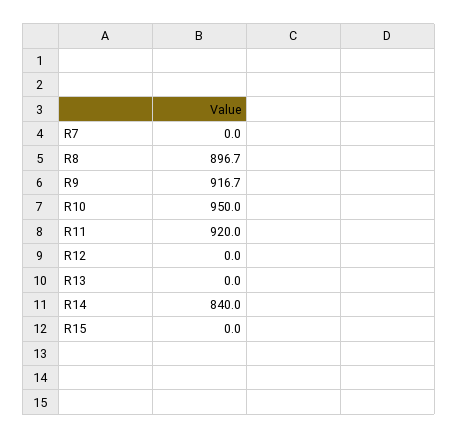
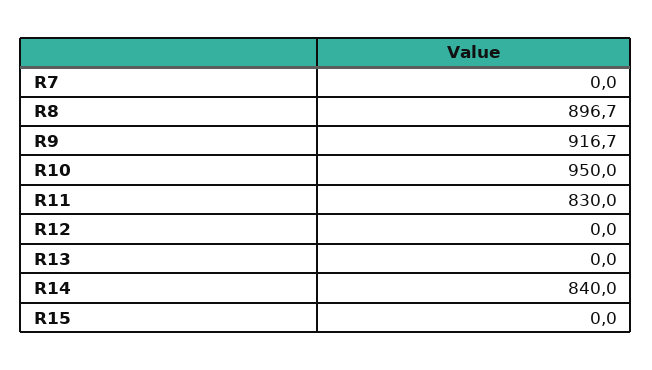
R11: 920 -> 830

